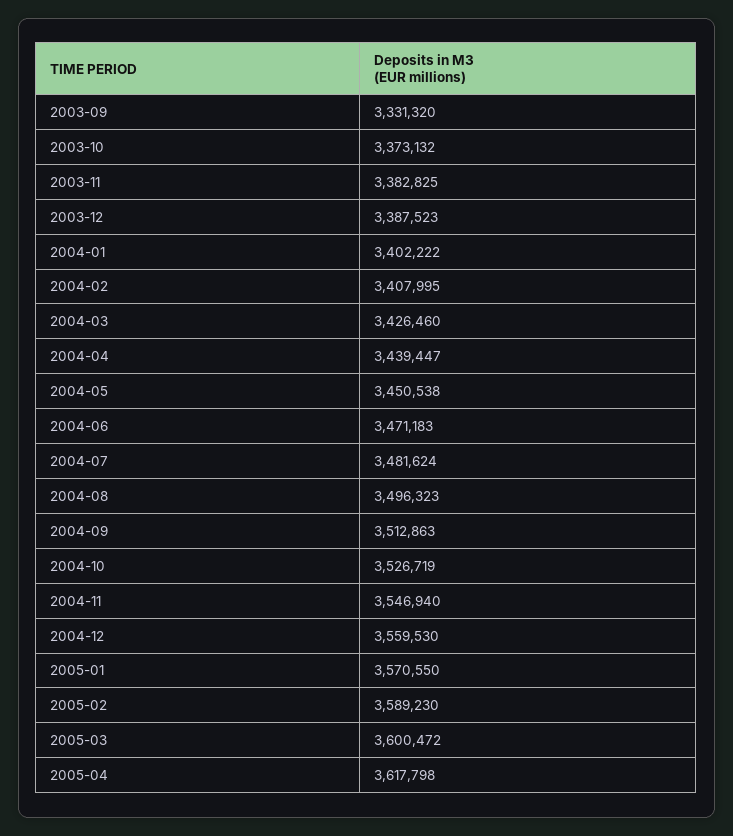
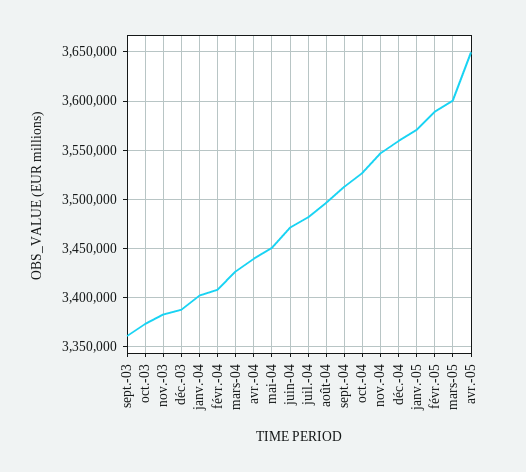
2003-09: 3331320 -> 3360000
2005-04: 3617798 -> 3650000

